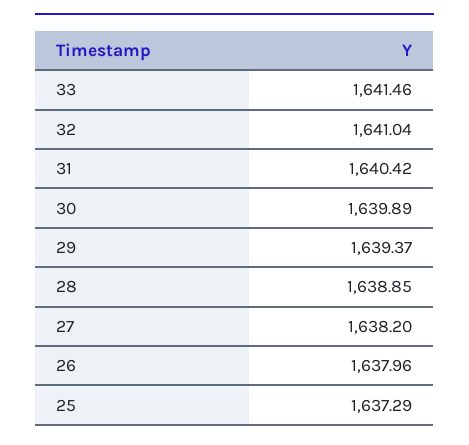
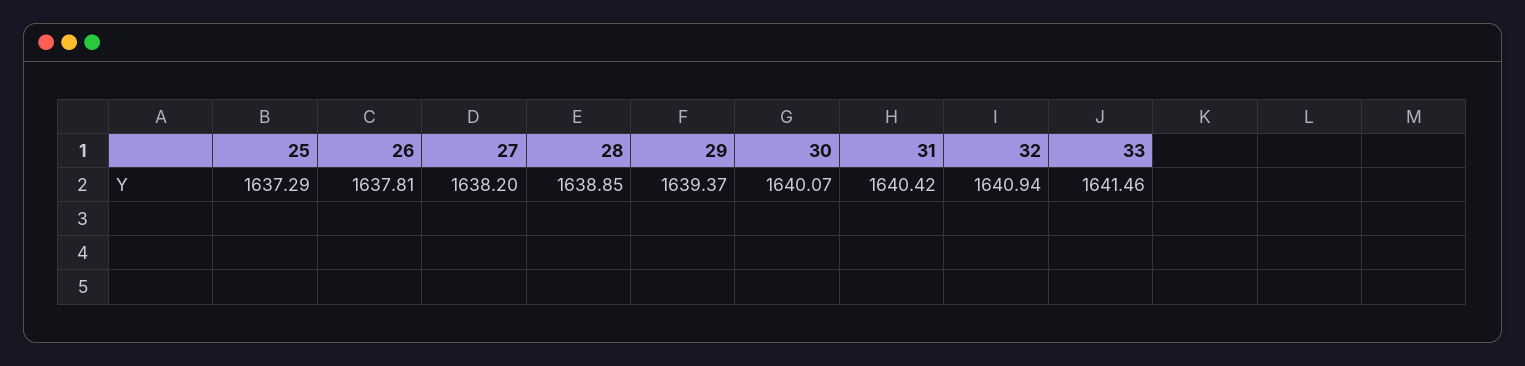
32: 1641.04 -> 1640.94
30: 1639.89 -> 1640.07
26: 1637.96 -> 1637.81

